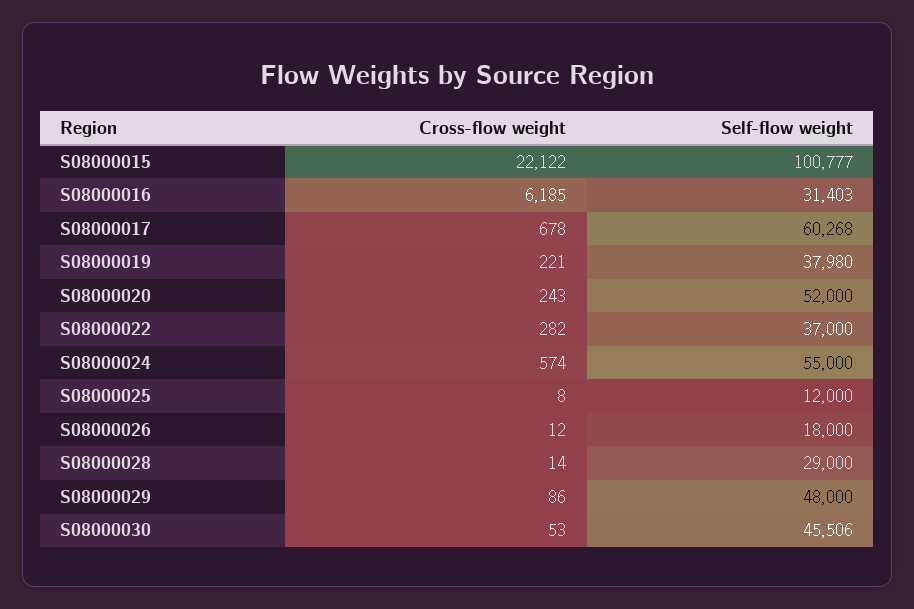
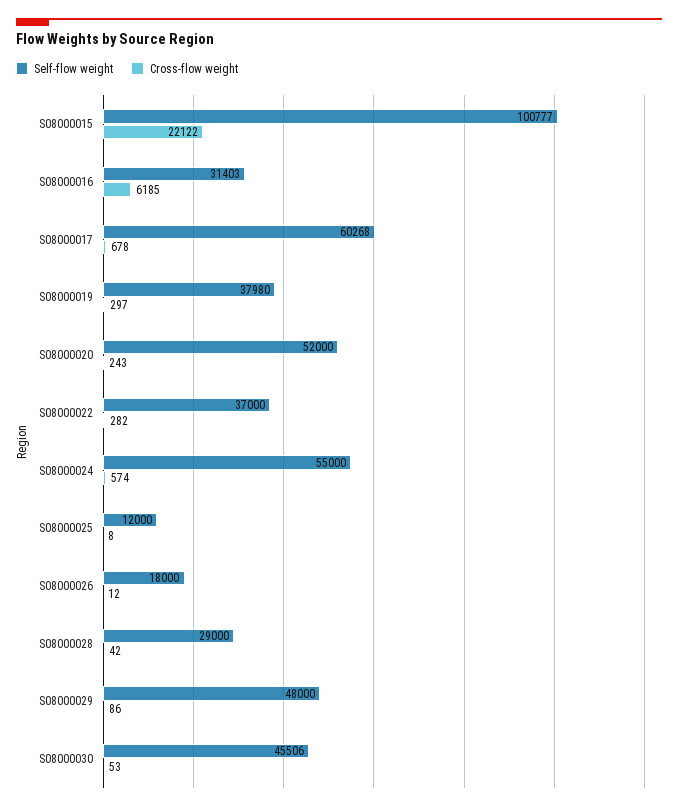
Cross-flow weight, S08000019: 221 -> 297
Cross-flow weight, S08000028: 14 -> 42

